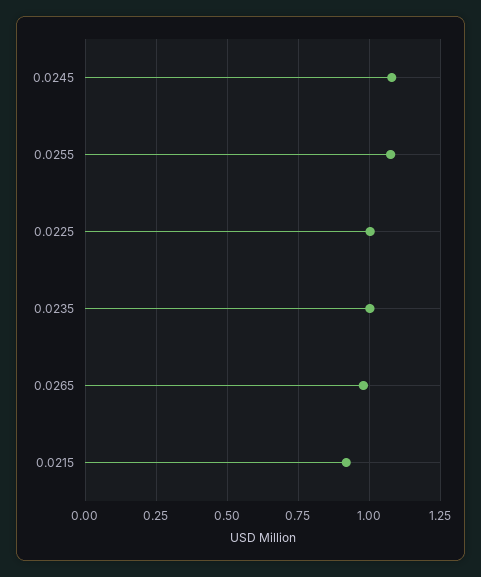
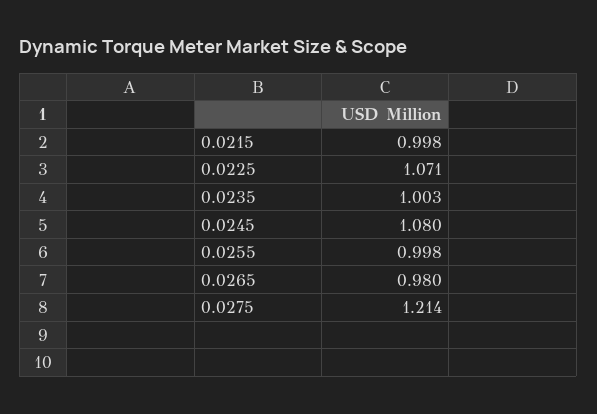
0.0255: 1.075 -> 0.998
0.0225: 1 -> 1.071
0.0215: 0.925 -> 0.998
0.0275: none -> 1.214

